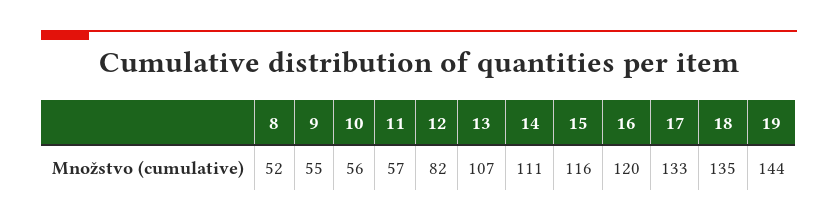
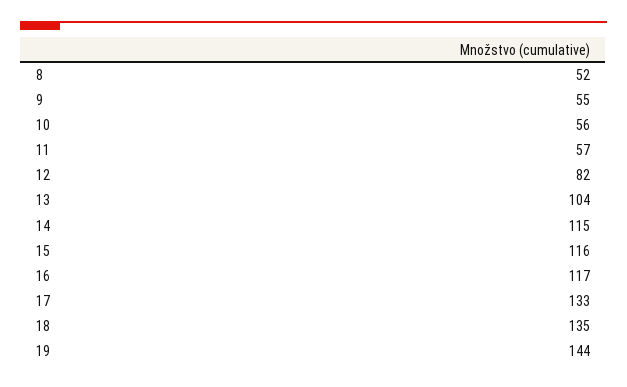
13: 107 -> 104
14: 111 -> 115
16: 120 -> 117

